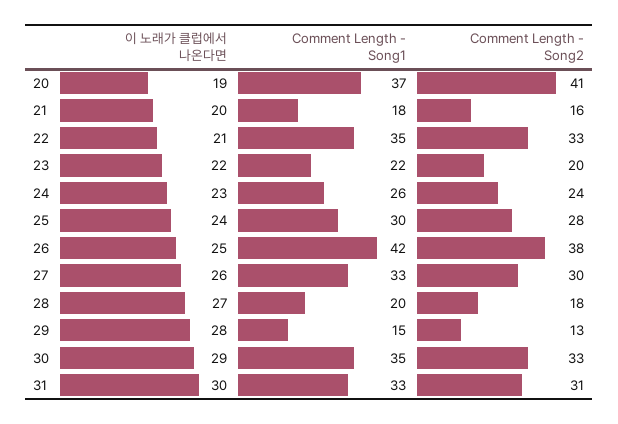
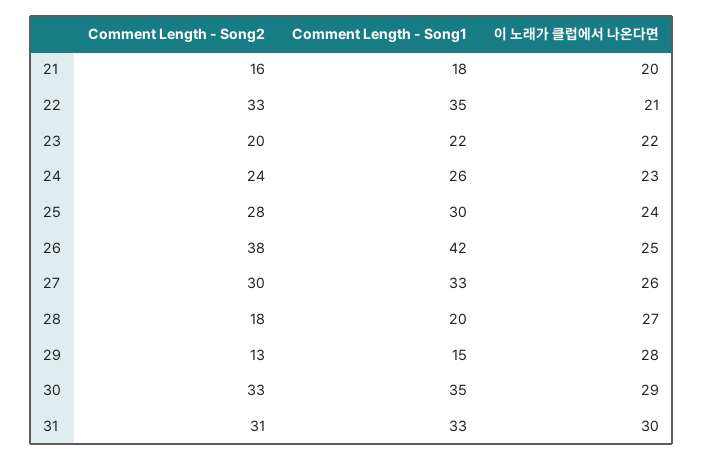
이 노래가 클럽에서 나온다면, 20: 19 -> none
Comment Length - Song1, 20: 37 -> none
Comment Length - Song2, 20: 41 -> none

